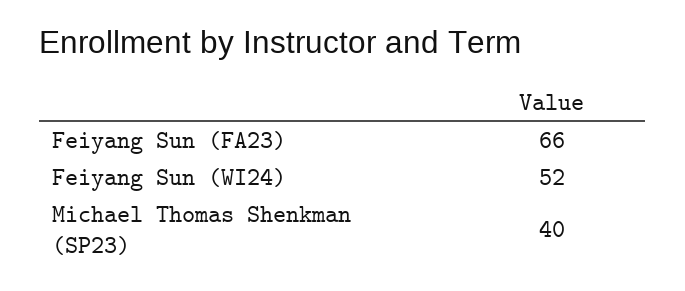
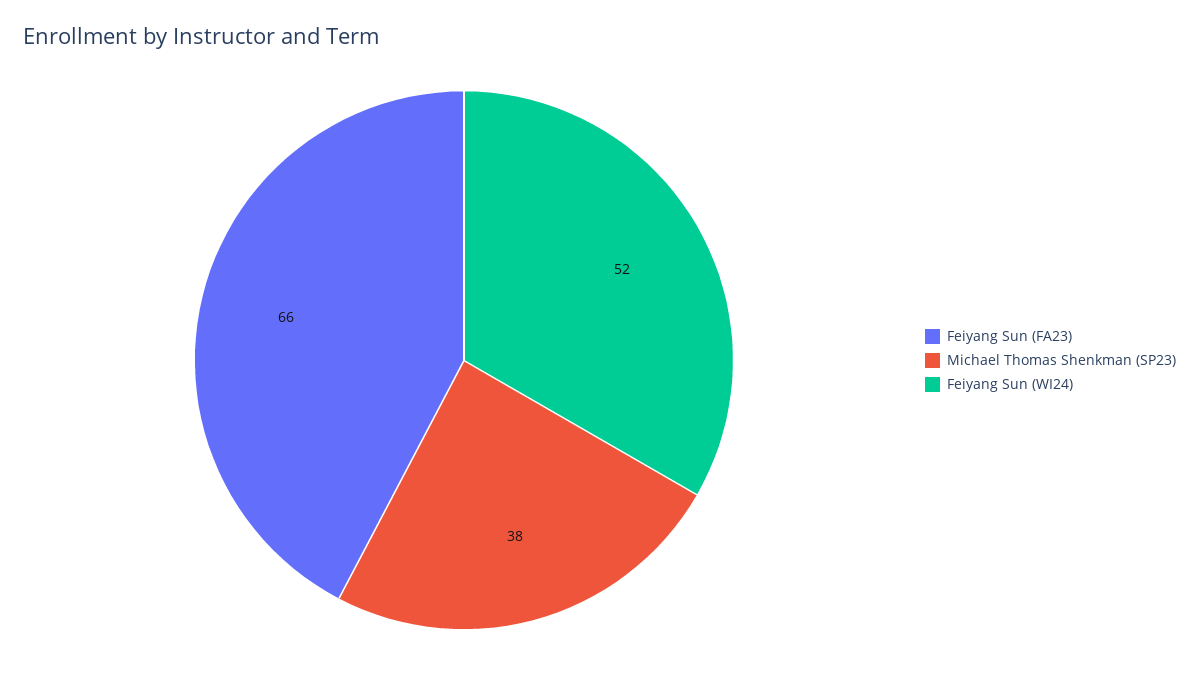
Michael Thomas Shenkman (SP23): 40 -> 38

